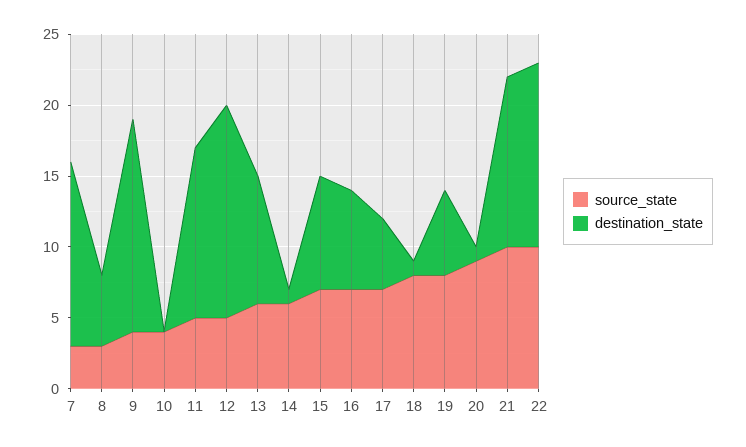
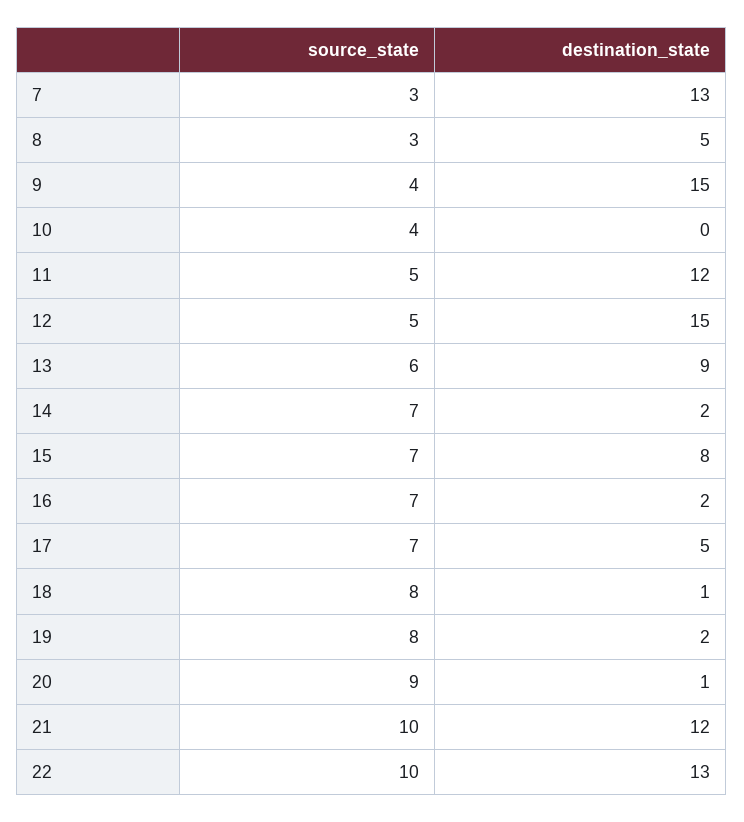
source_state, 14: 6 -> 7
destination_state, 14: 1 -> 2
destination_state, 16: 7 -> 2
destination_state, 19: 6 -> 2

